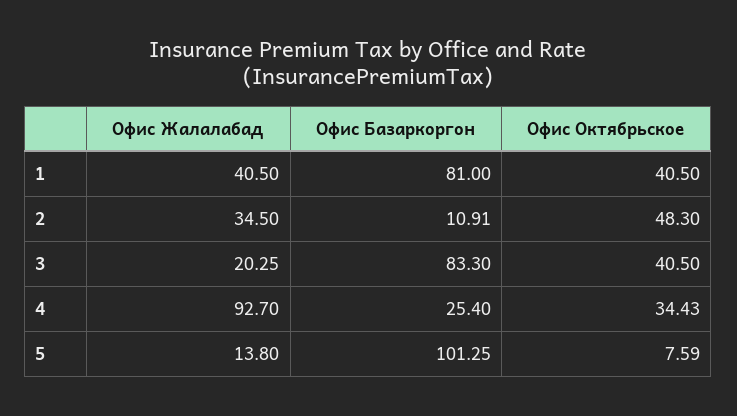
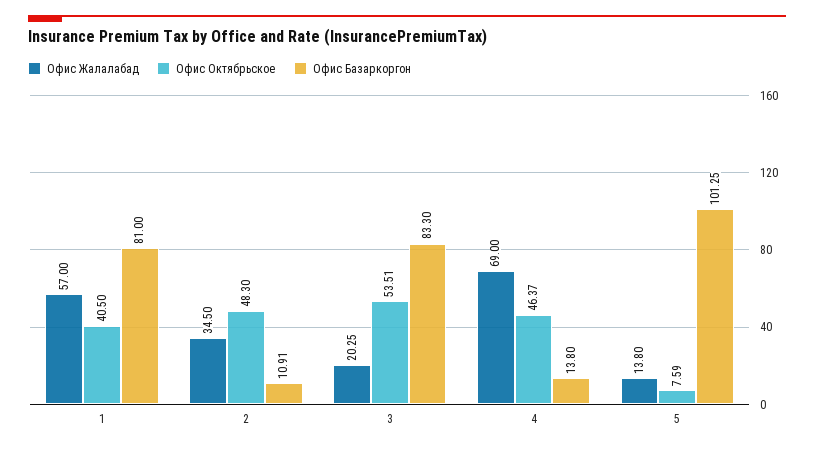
Офис Жалалабад, 1: 40.5 -> 57
Офис Октябрьское, 3: 40.5 -> 53.51
Офис Жалалабад, 4: 92.7 -> 69
Офис Базаркоргон, 4: 25.4 -> 13.8
Офис Октябрьское, 4: 34.43 -> 46.37

